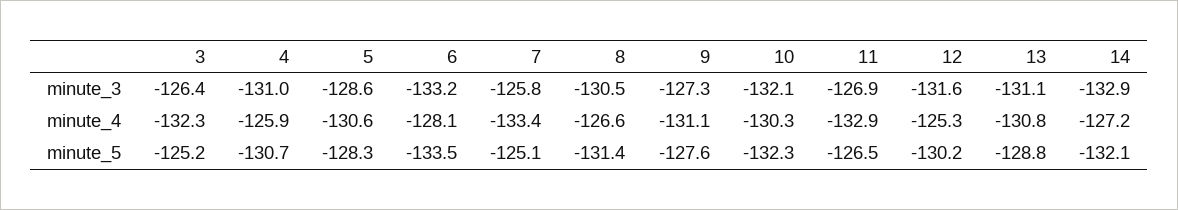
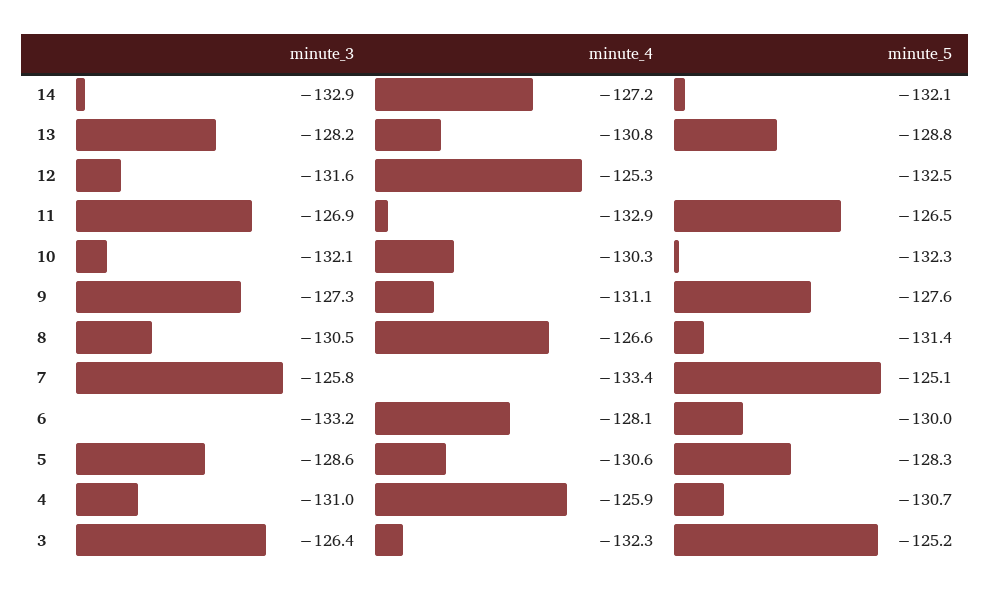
13, minute_3: -131.1 -> -128.2
6, minute_5: -133.5 -> -130
12, minute_5: -130.2 -> -132.5

